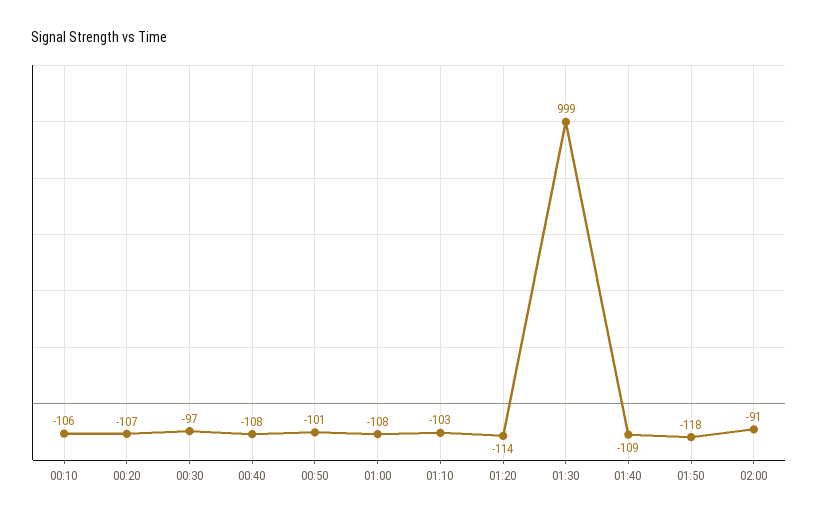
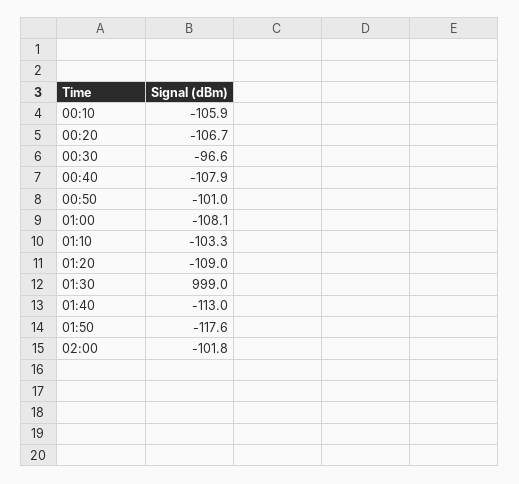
01:20: -114 -> -109
01:40: -109 -> -113
02:00: -91 -> -101.8

